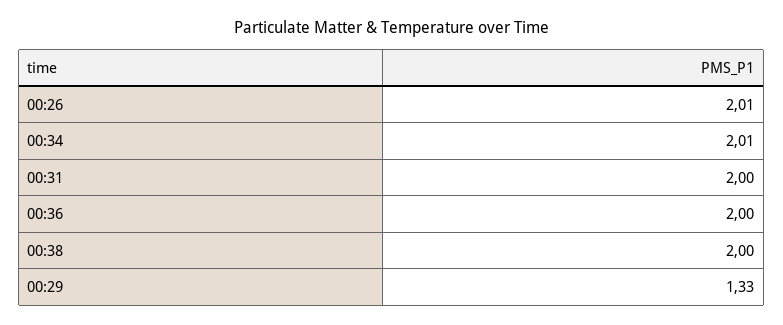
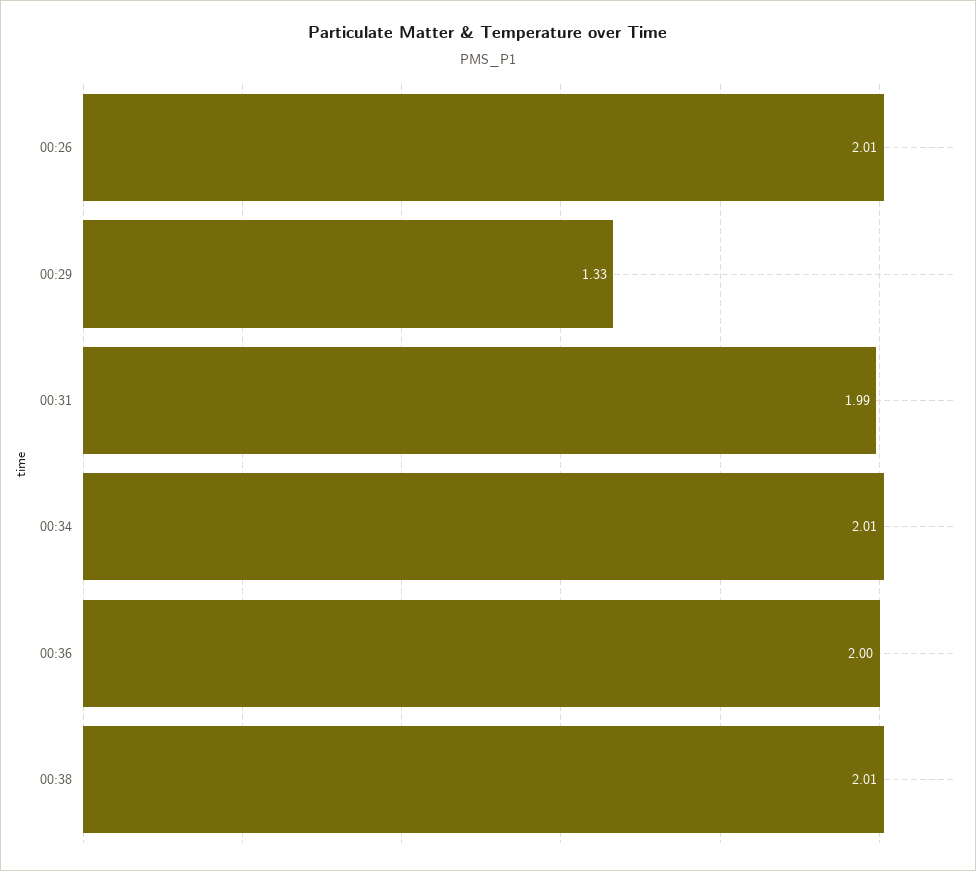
00:31: 2 -> 1.99
00:38: 2 -> 2.01

